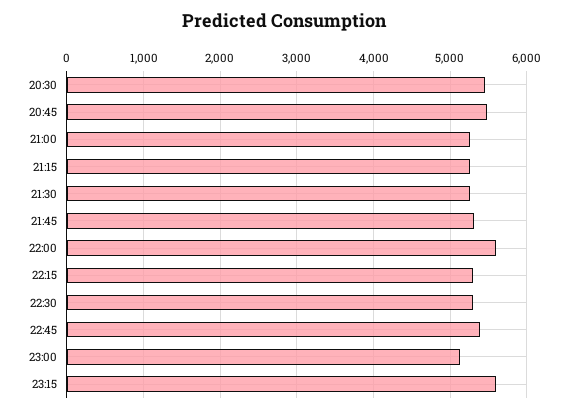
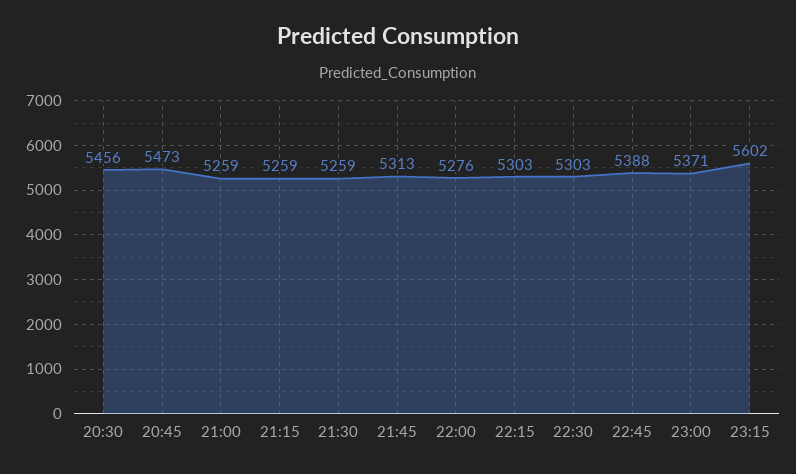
22:00: 5600 -> 5276
23:00: 5100 -> 5371

